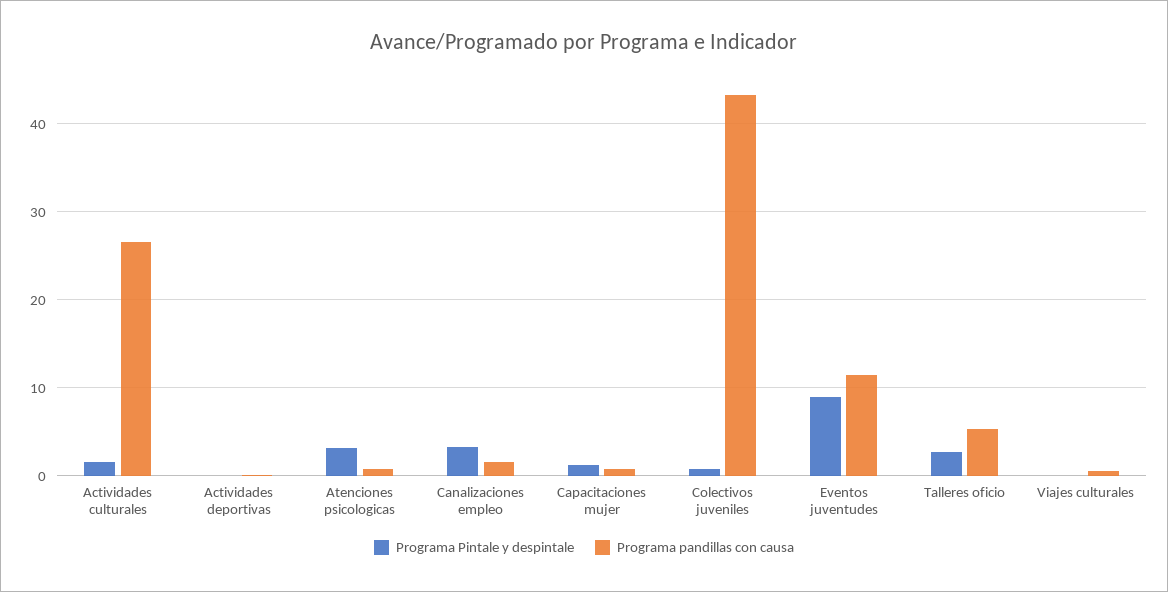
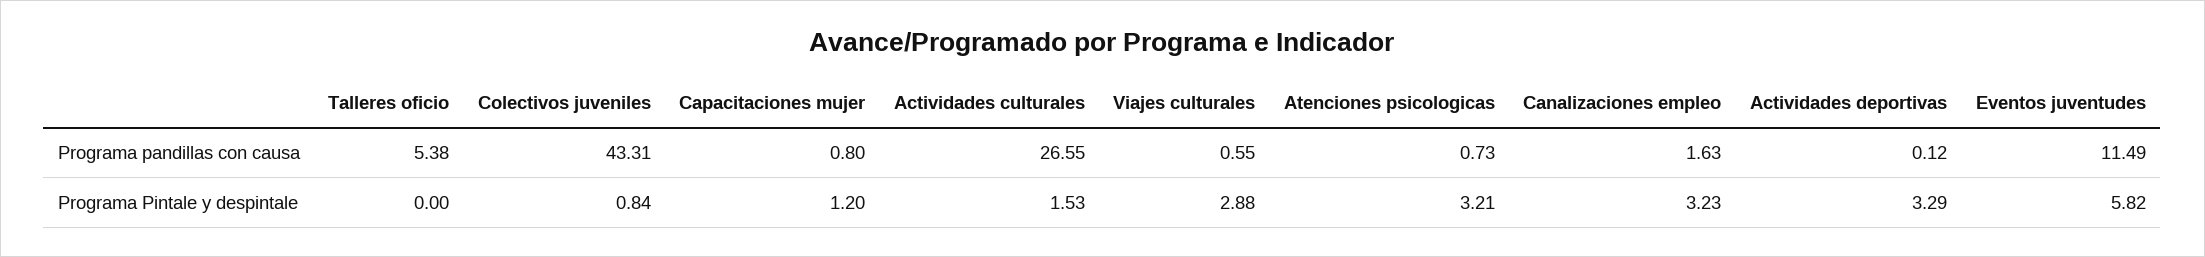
Programa Pintale y despintale, Actividades deportivas: 0 -> 3.29
Programa Pintale y despintale, Eventos juventudes: 9 -> 5.82
Programa Pintale y despintale, Talleres oficio: 3 -> 0
Programa Pintale y despintale, Viajes culturales: 0 -> 2.88

